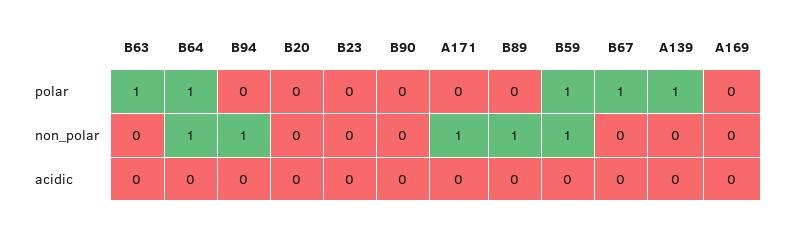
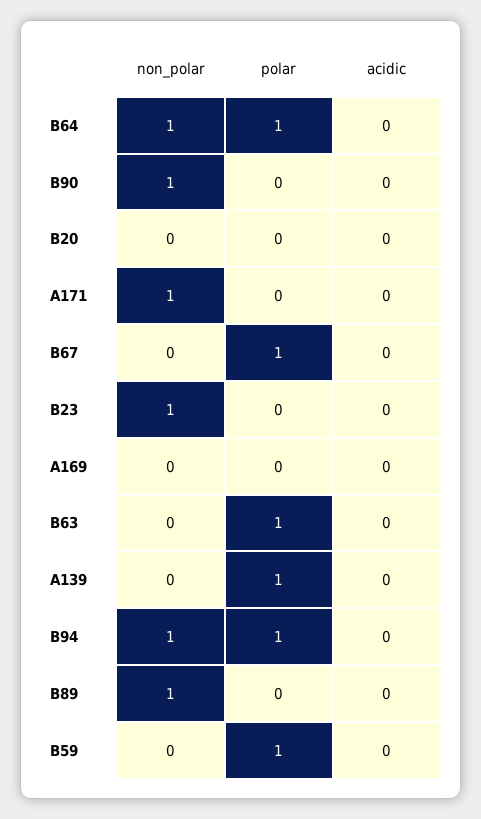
B94, polar: 0 -> 1
B23, non_polar: 0 -> 1
B90, non_polar: 0 -> 1
B59, non_polar: 1 -> 0

